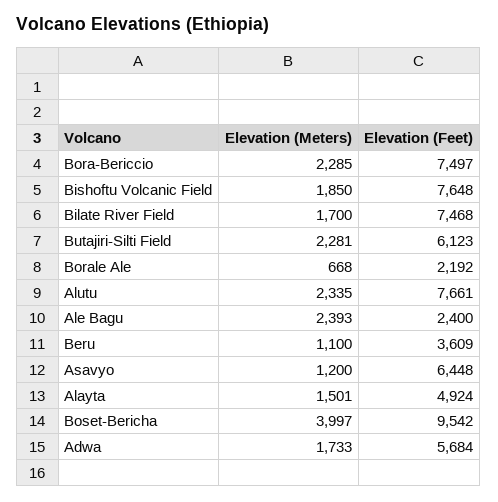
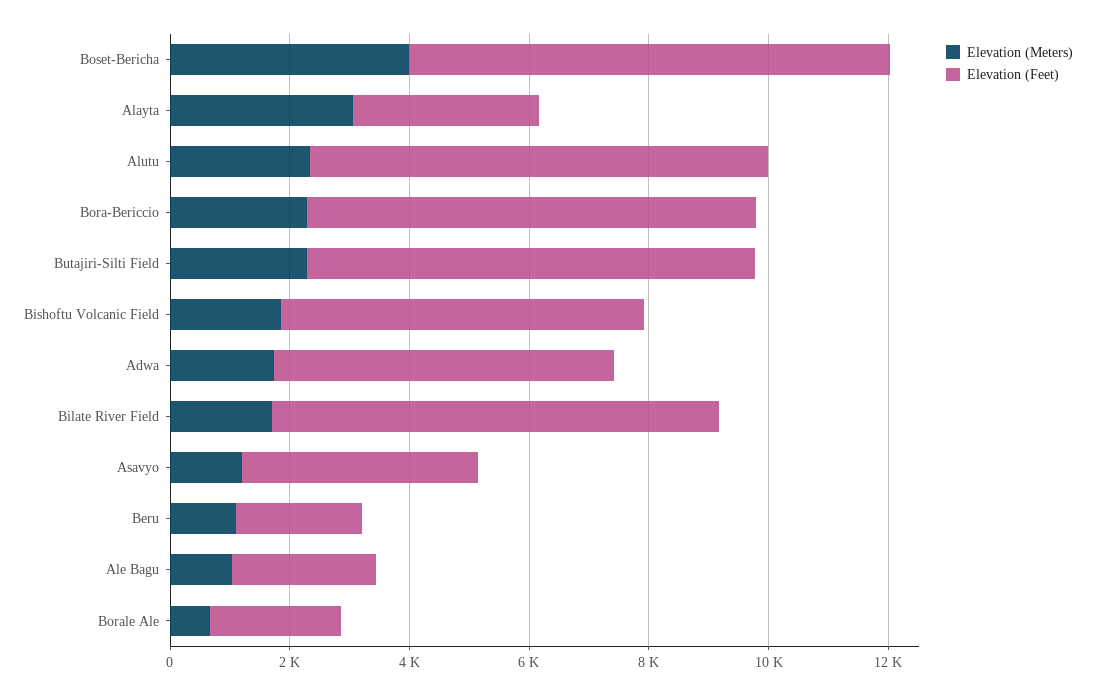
Elevation (Feet), Bishoftu Volcanic Field: 7648 -> 6000
Elevation (Feet), Butajiri-Silti Field: 6123 -> 7500
Elevation (Meters), Ale Bagu: 2393 -> 1000
Elevation (Feet), Beru: 3609 -> 2000
Elevation (Feet), Asavyo: 6448 -> 4000
Elevation (Meters), Alayta: 1501 -> 3000
Elevation (Feet), Alayta: 4924 -> 3000
Elevation (Feet), Boset-Bericha: 9542 -> 8000

